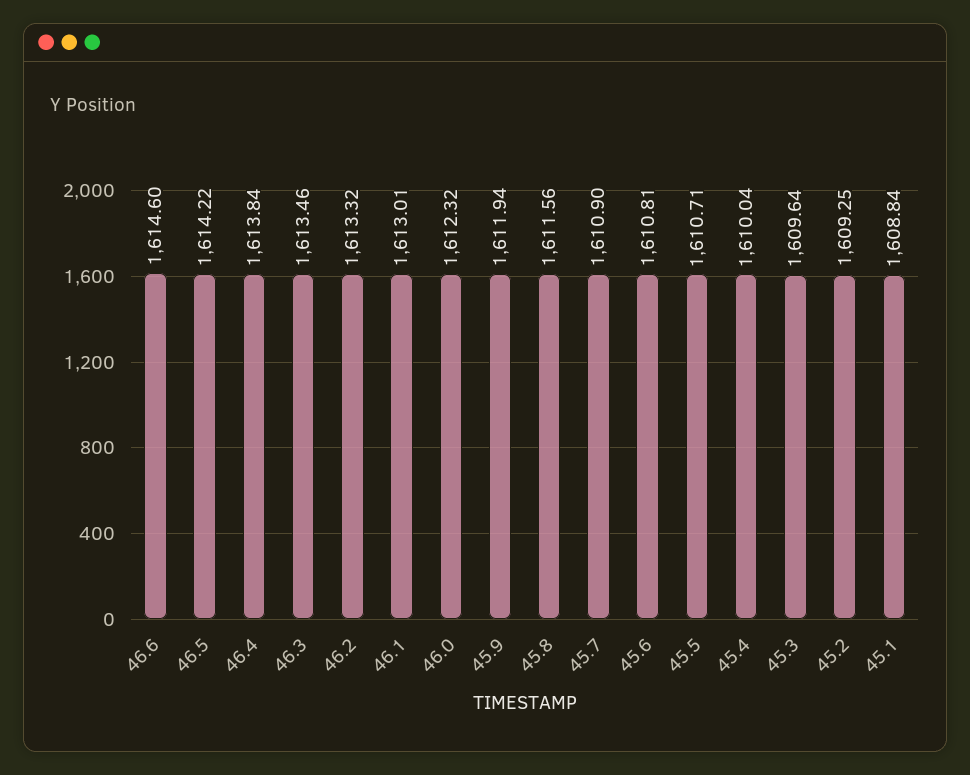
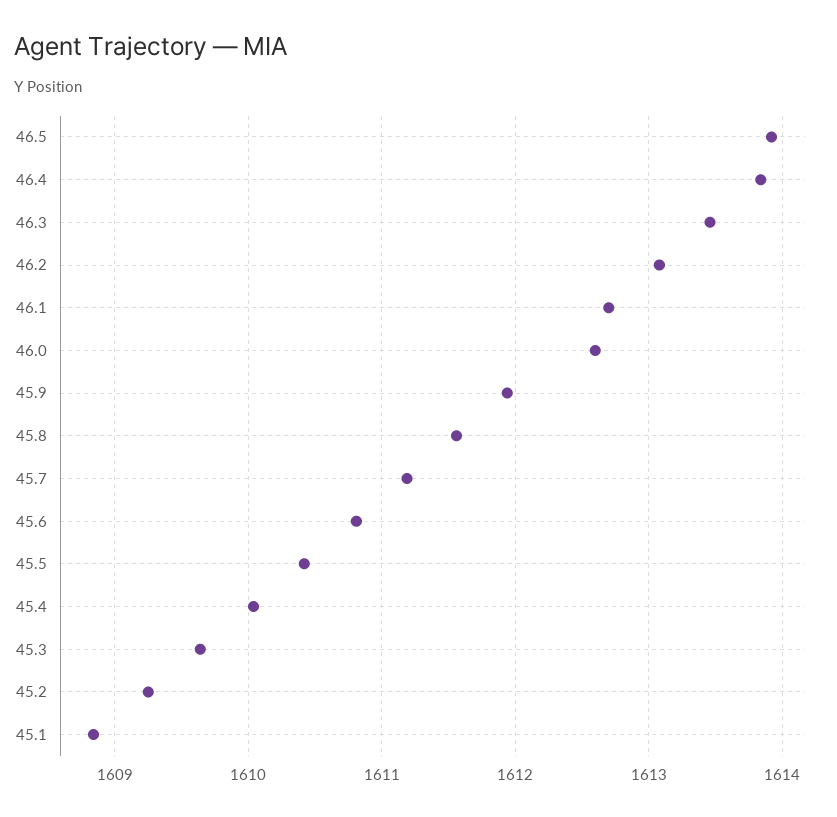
46.6: 1614.6 -> none
46.5: 1614.22 -> 1613.9
46.2: 1613.32 -> 1613.1
46.1: 1613.01 -> 1612.7
46.0: 1612.32 -> 1612.6
45.7: 1610.9 -> 1611.2
45.5: 1610.71 -> 1610.4

